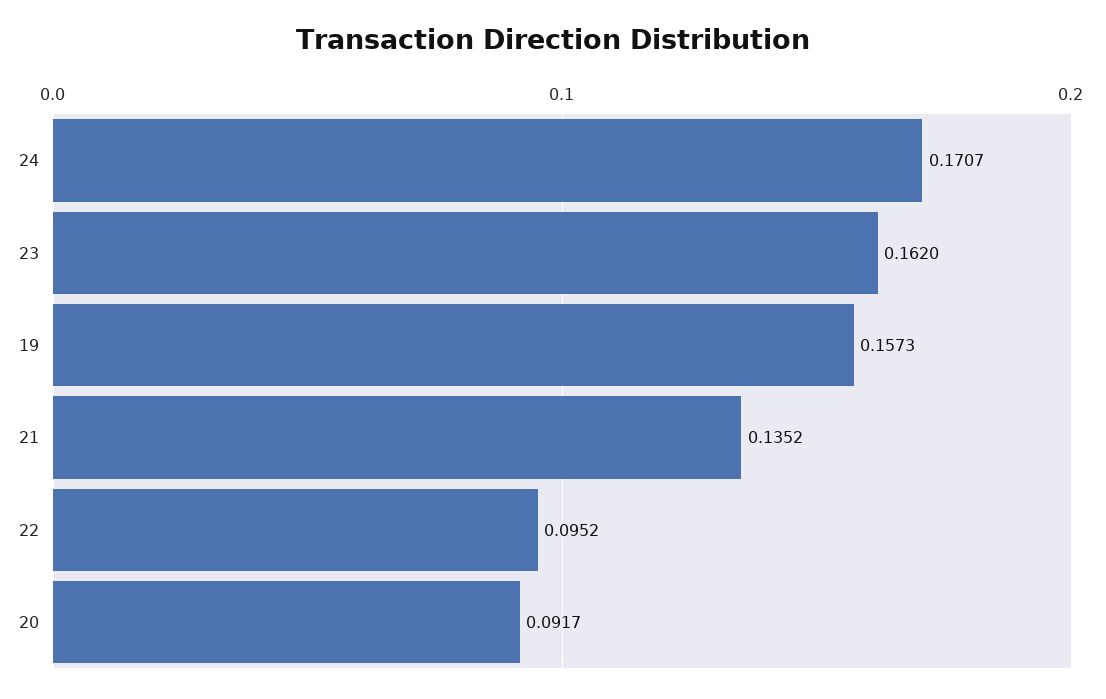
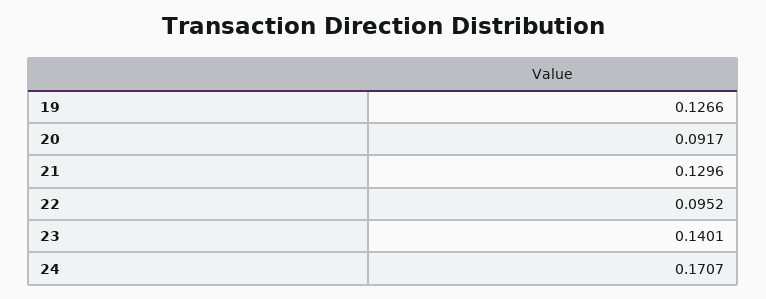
23: 0.162 -> 0.1401
19: 0.1573 -> 0.1266
21: 0.1352 -> 0.1296

